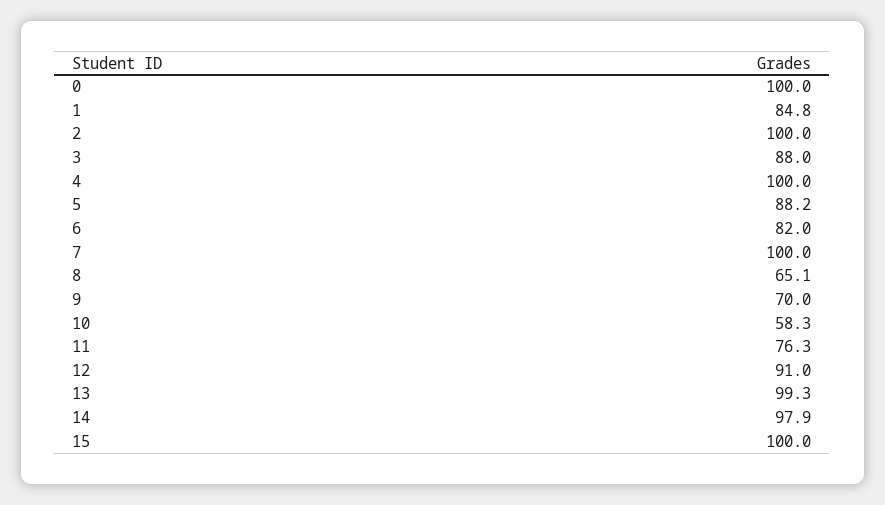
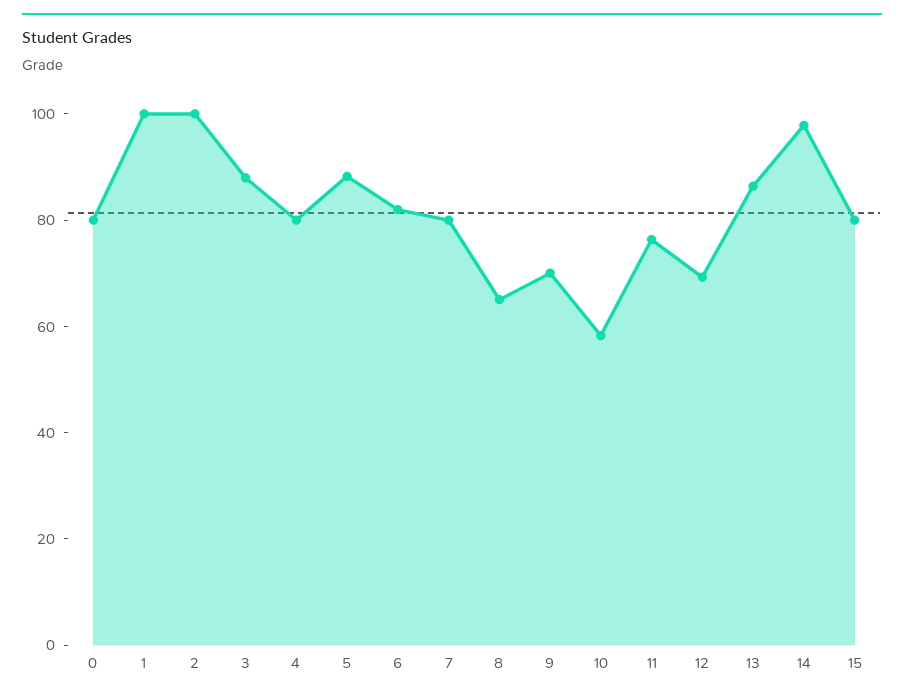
0: 100 -> 80
1: 84.8 -> 100
4: 100 -> 80
7: 100 -> 80
12: 91 -> 70
13: 99.3 -> 85
15: 100 -> 80

